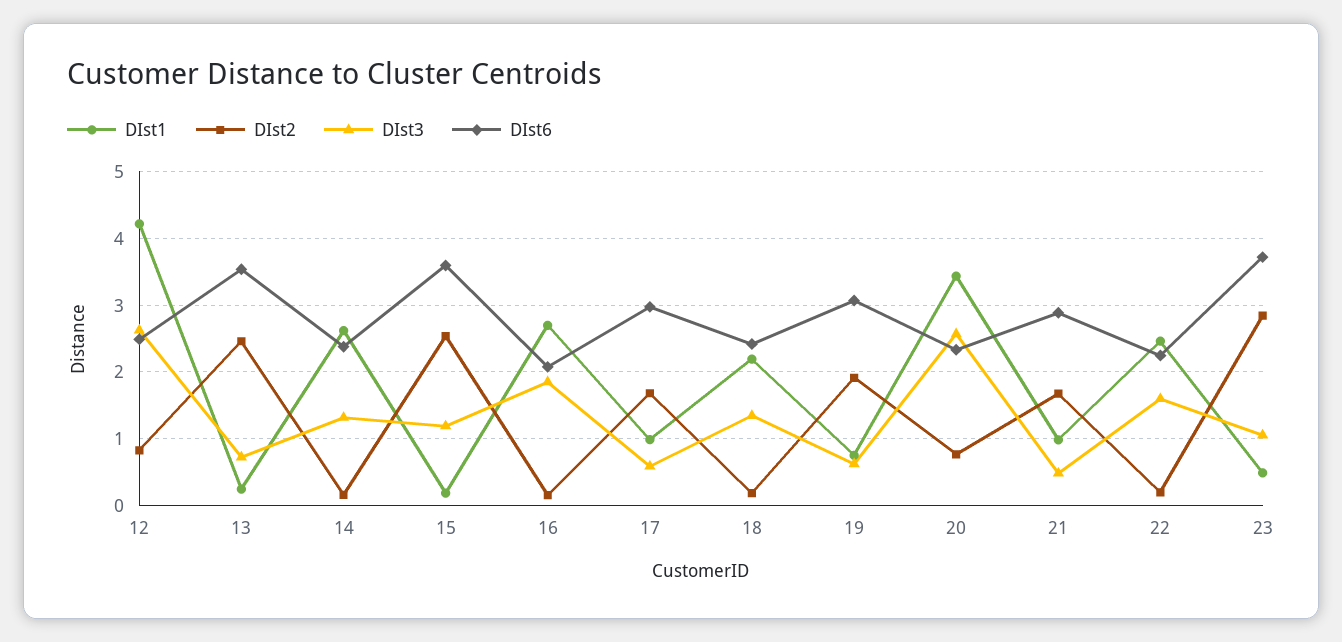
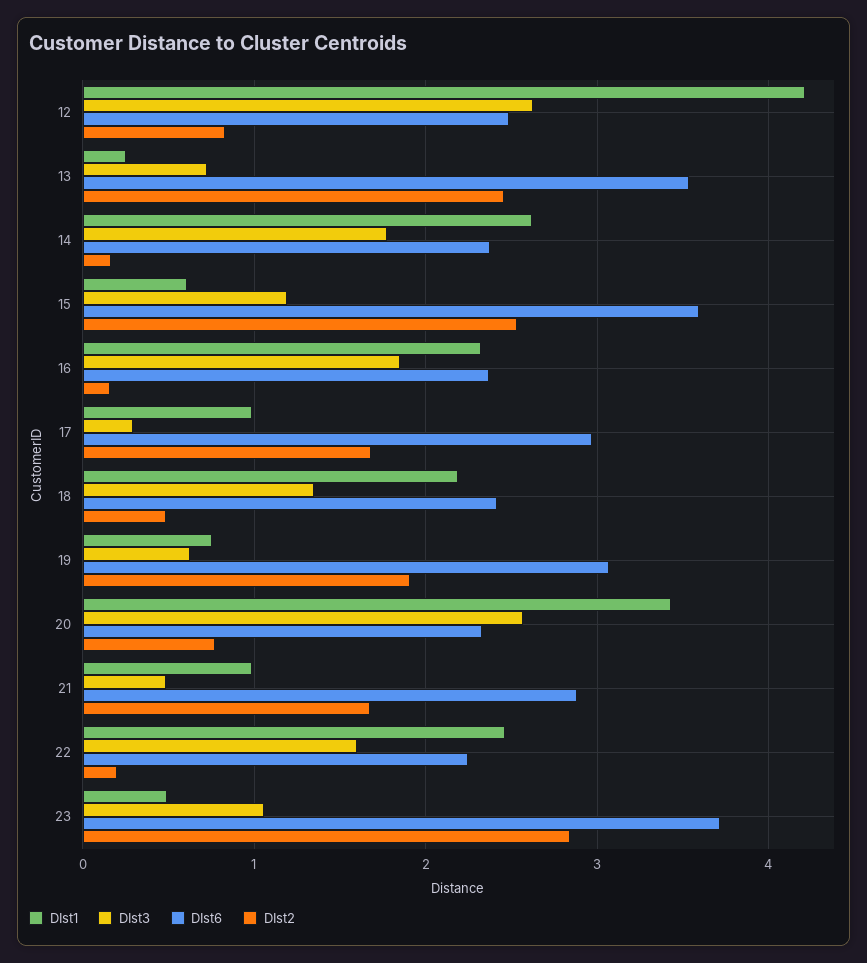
DIst3, 14: 1.3 -> 1.8
DIst1, 15: 0.2 -> 0.6
DIst1, 16: 2.7 -> 2.3
DIst6, 16: 2.1 -> 2.4
DIst3, 17: 0.6 -> 0.3
DIst2, 18: 0.2 -> 0.5

